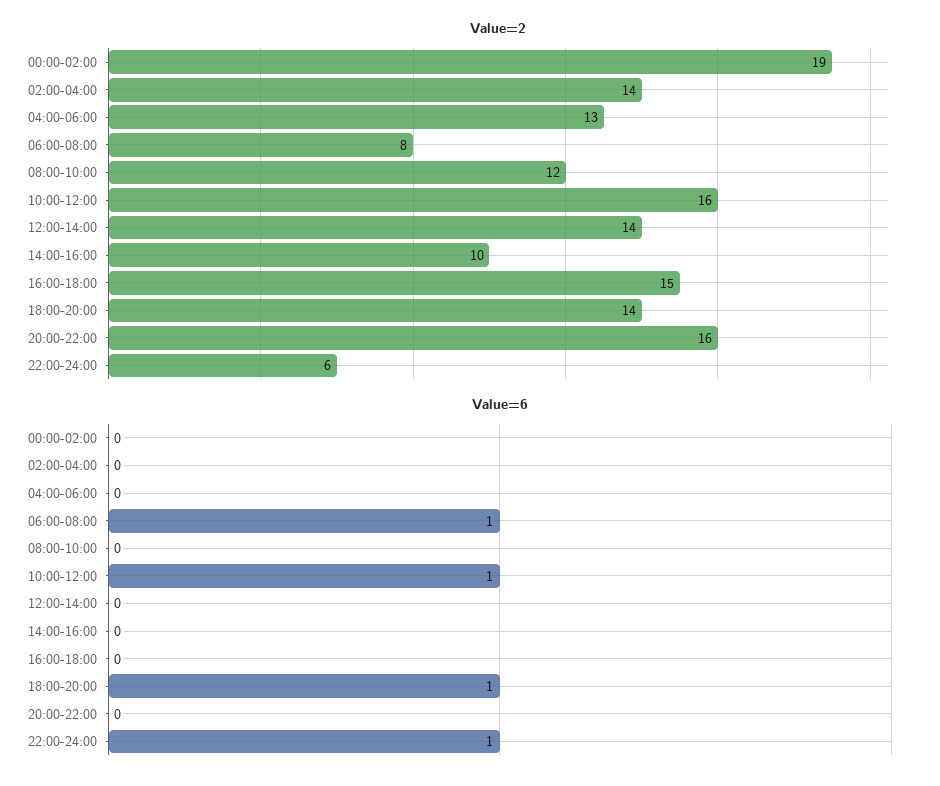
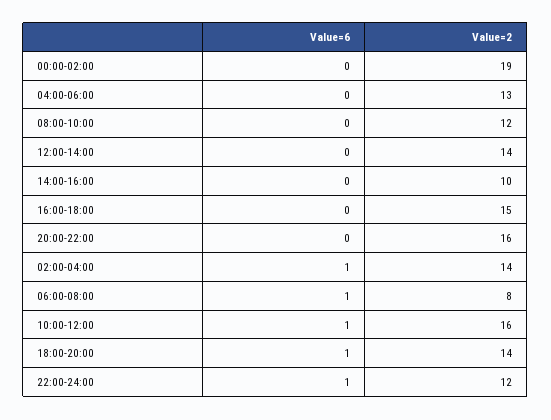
Value=2, 22:00-24:00: 6 -> 12
Value=6, 02:00-04:00: 0 -> 1

